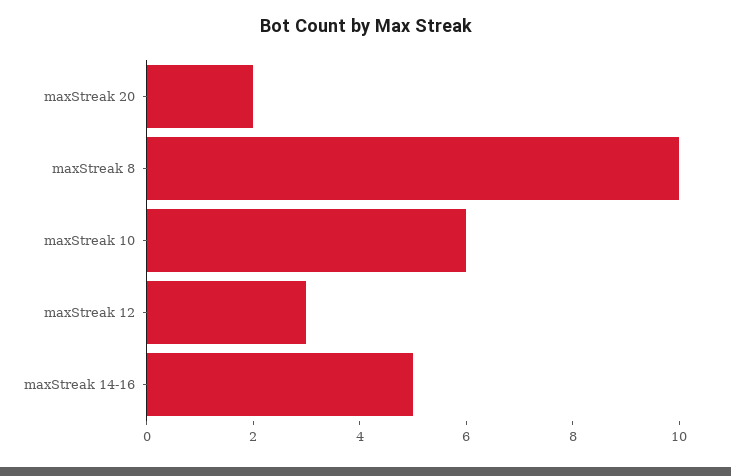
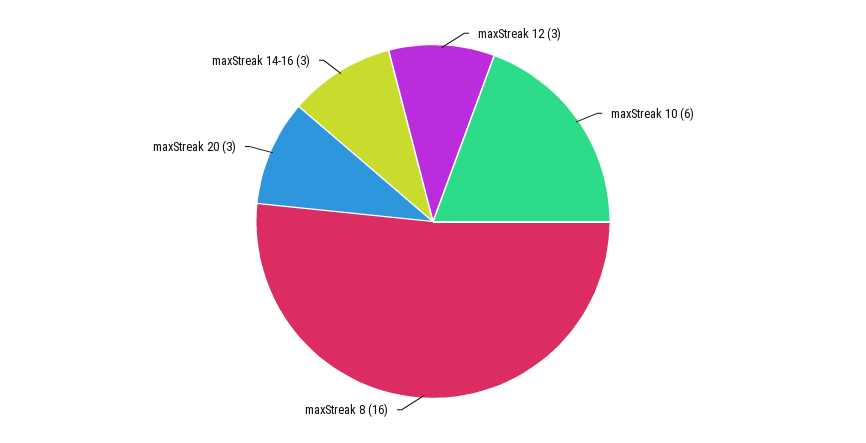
maxStreak 20: 2 -> 3
maxStreak 8: 10 -> 16
maxStreak 14-16: 5 -> 3

